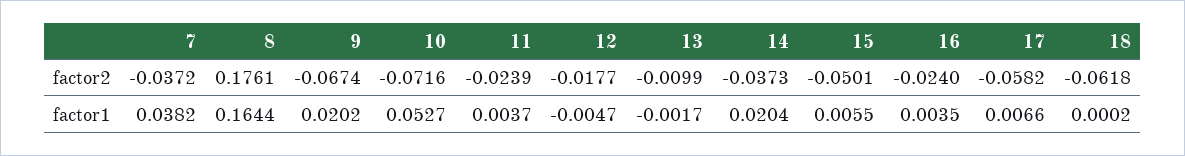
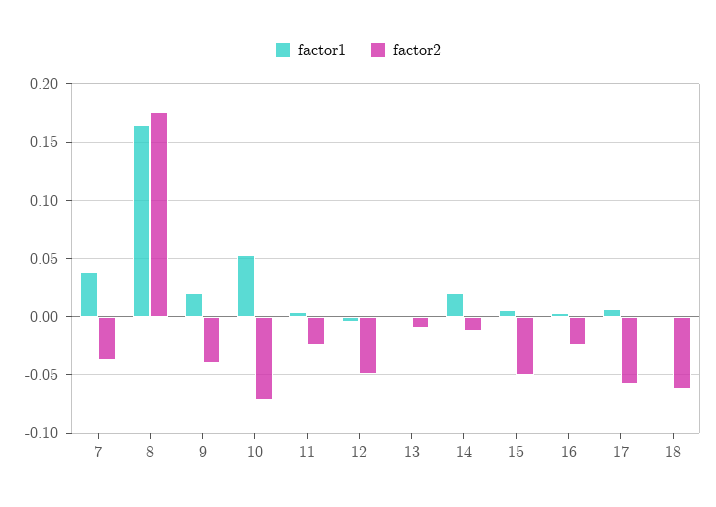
factor2, 9: -0.0674 -> -0.04
factor2, 12: -0.0177 -> -0.05
factor2, 14: -0.0373 -> -0.01

